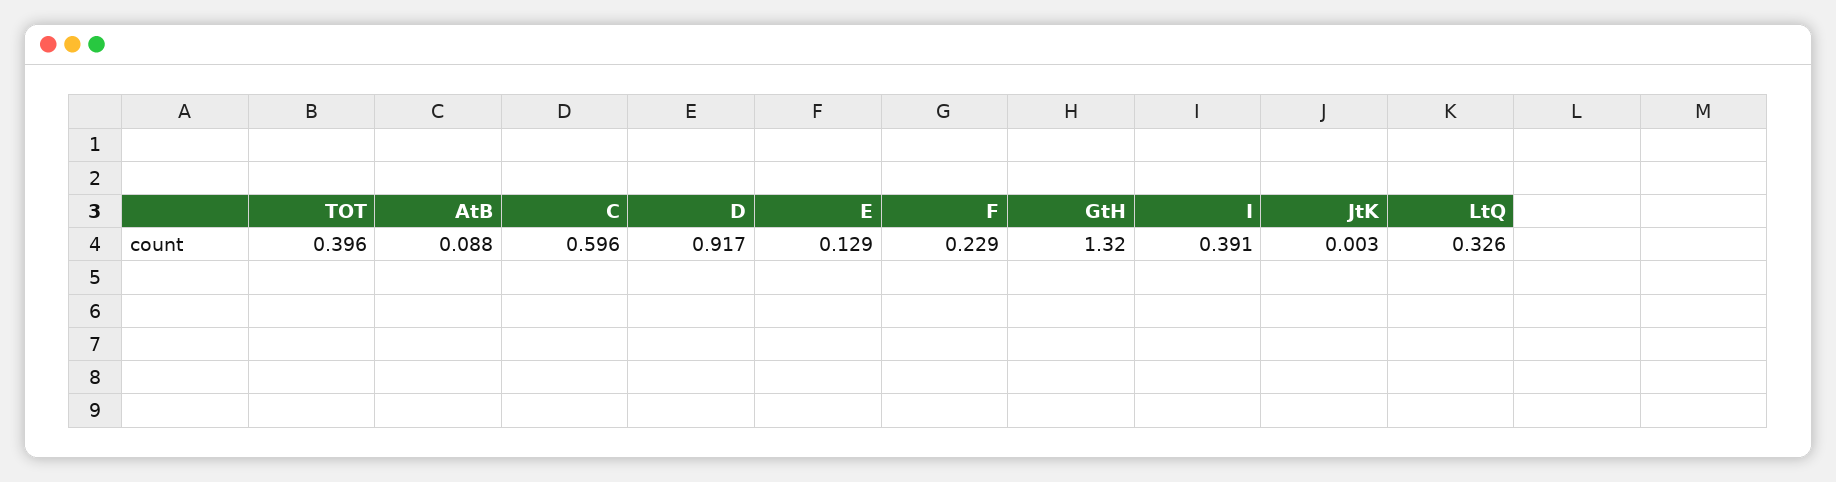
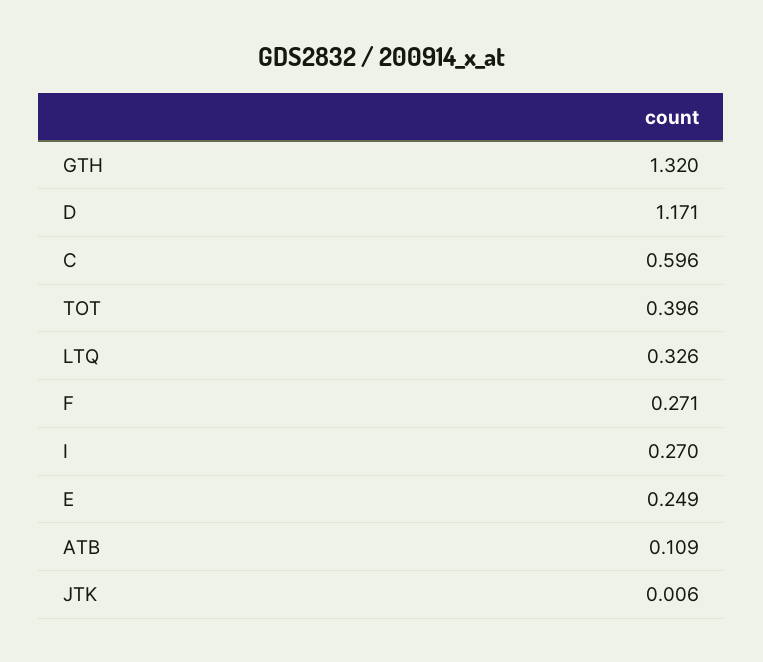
AtB: 0.088 -> 0.109
D: 0.917 -> 1.171
E: 0.129 -> 0.249
F: 0.229 -> 0.271
I: 0.391 -> 0.27
JtK: 0.003 -> 0.006

